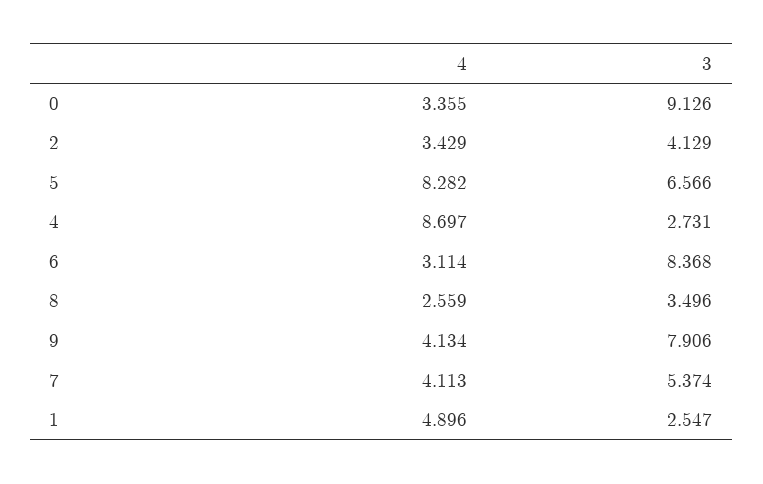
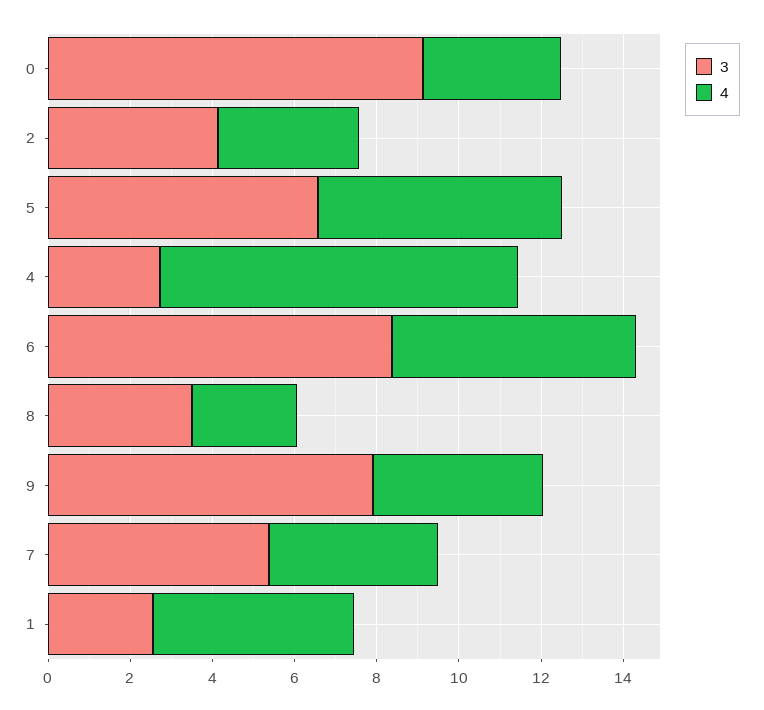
4, 5: 8.282 -> 6
4, 6: 3.114 -> 6

